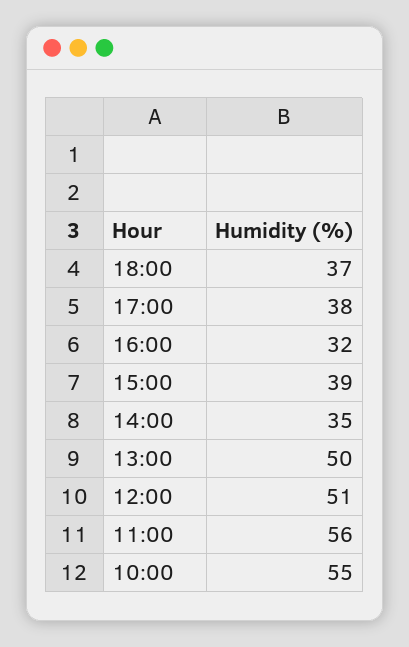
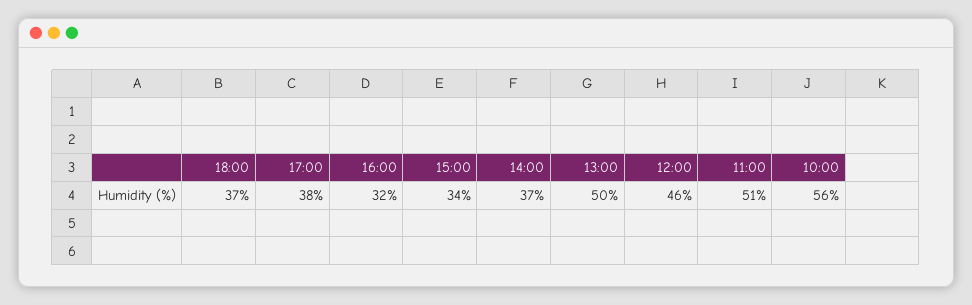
15:00: 39 -> 34
14:00: 35 -> 37
12:00: 51 -> 46
11:00: 56 -> 51
10:00: 55 -> 56

